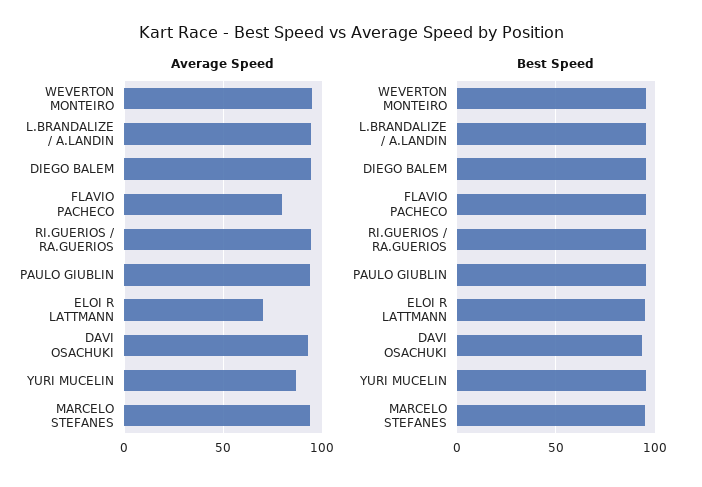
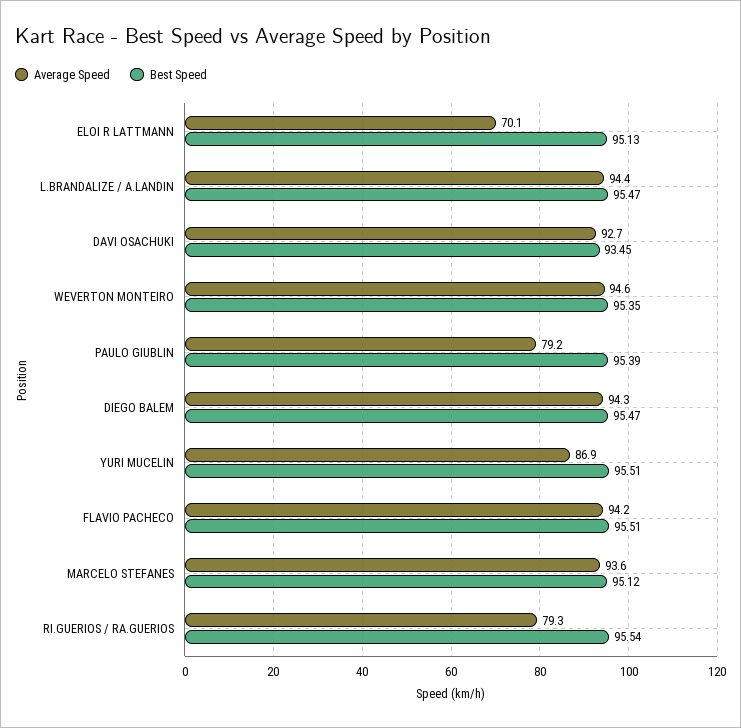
Average Speed, FLAVIO PACHECO: 80 -> 94.2
Average Speed, RI.GUERIOS / RA.GUERIOS: 95 -> 79.3
Average Speed, PAULO GIUBLIN: 95 -> 79.2

